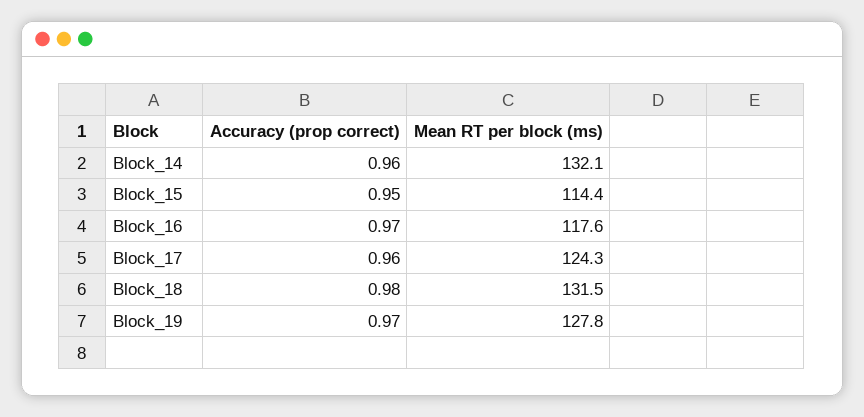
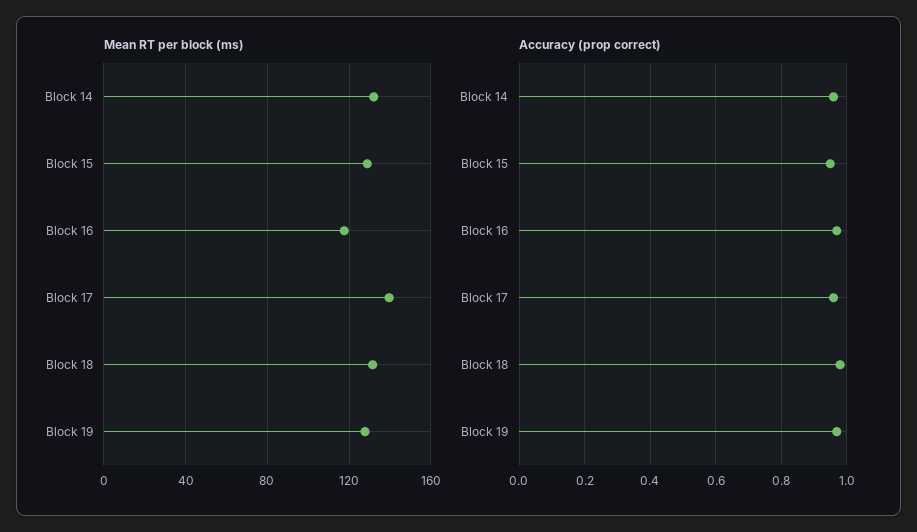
Mean RT per block (ms), Block_15: 114.4 -> 130
Mean RT per block (ms), Block_17: 124.3 -> 140

